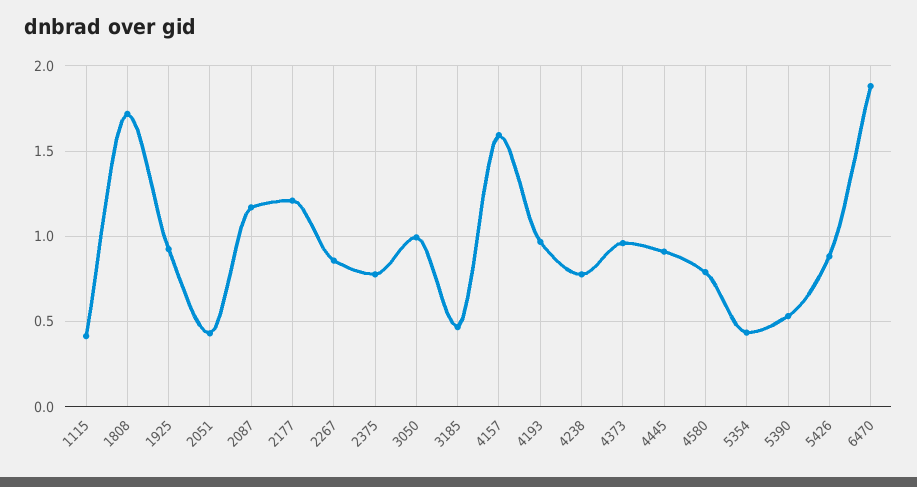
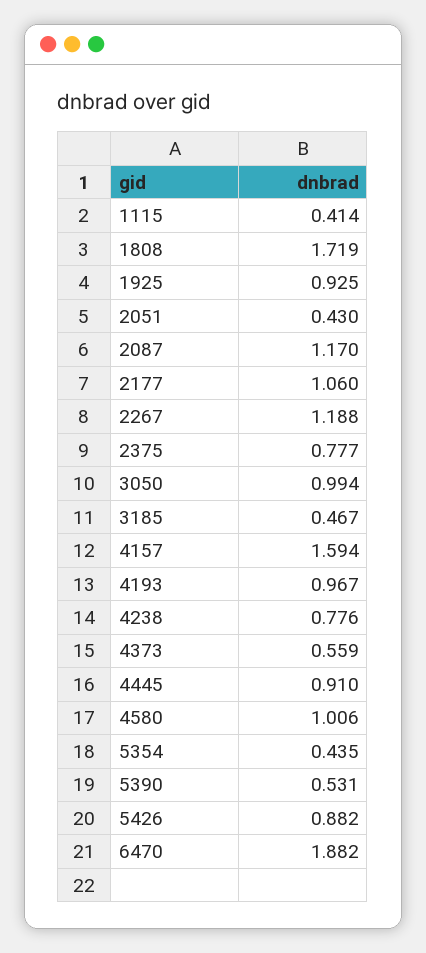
2177: 1.2 -> 1.06
2267: 0.85 -> 1.188
4373: 0.95 -> 0.559
4580: 0.8 -> 1.006

